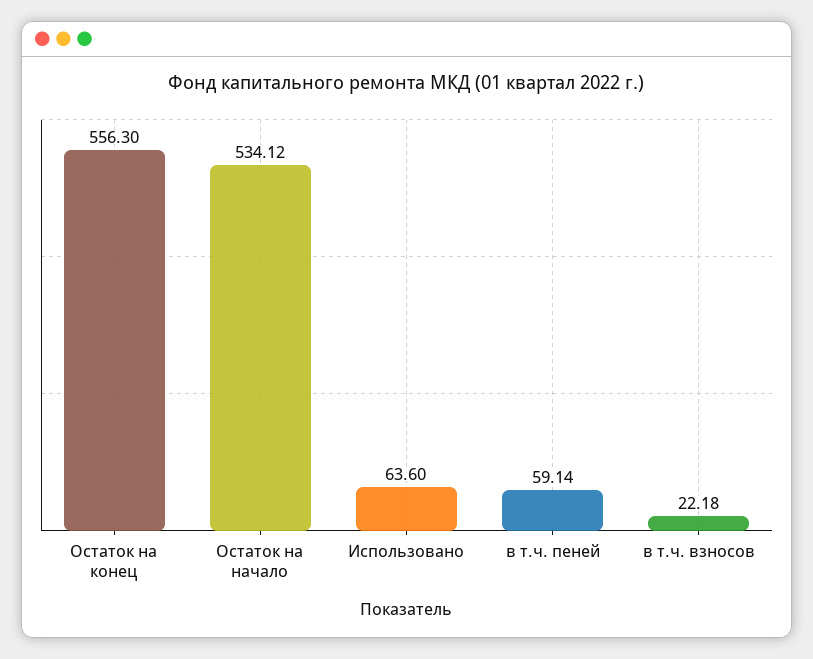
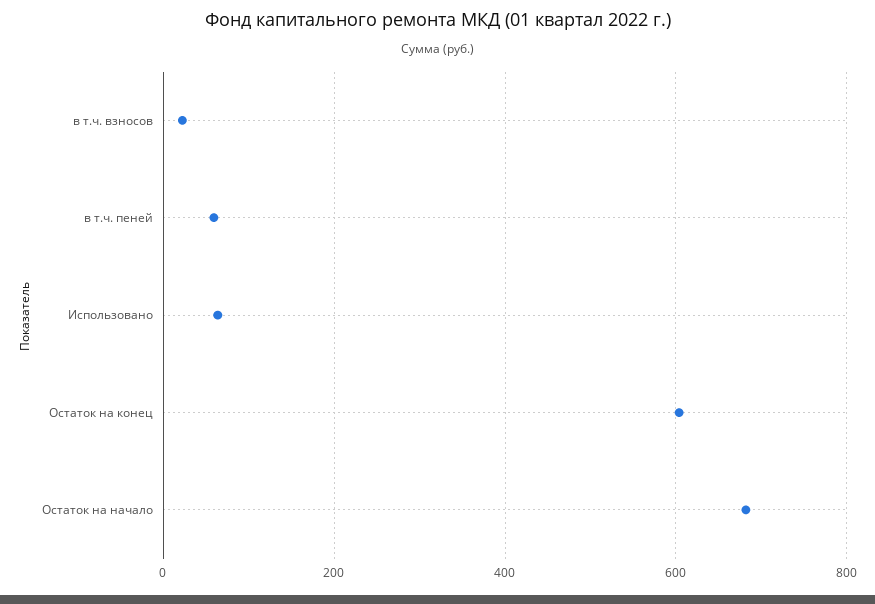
Остаток на конец: 556.3 -> 600
Остаток на начало: 534.12 -> 680

